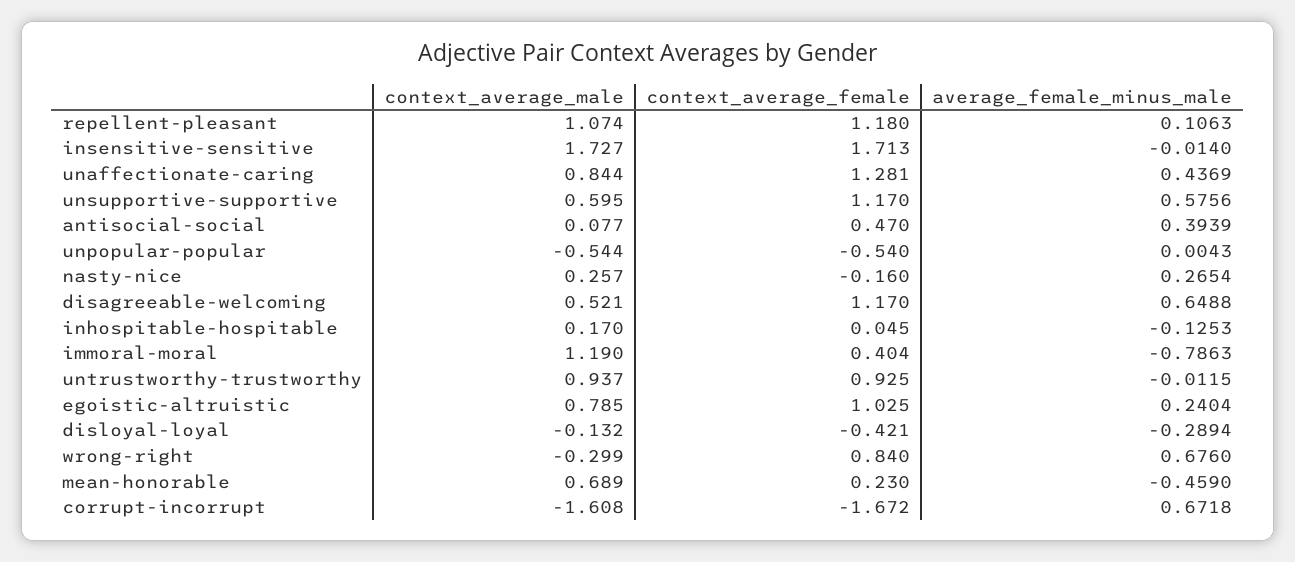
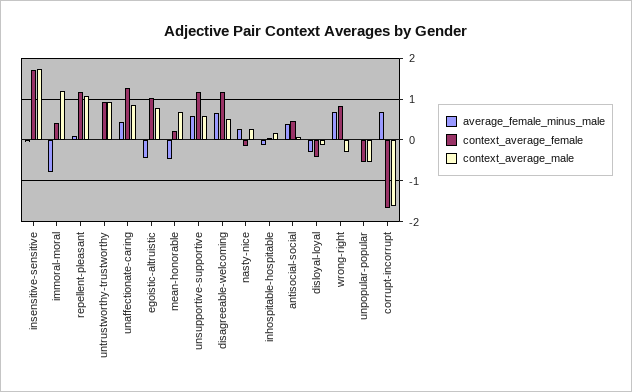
average_female_minus_male, egoistic-altruistic: 0.2404 -> -0.4

